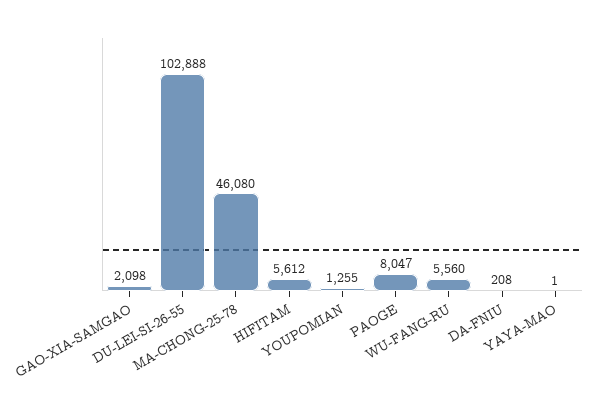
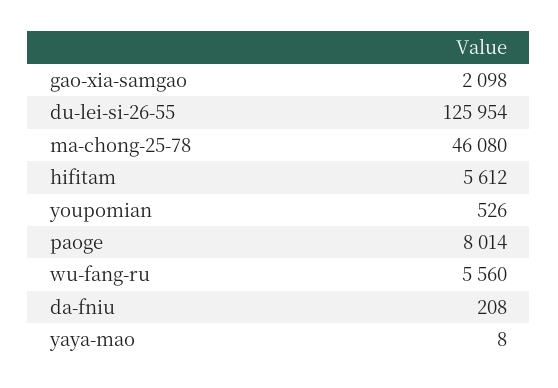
DU-LEI-SI-26-55: 102888 -> 125954
YOUPOMIAN: 1255 -> 526
PAOGE: 8047 -> 8014
YAYA-MAO: 1 -> 8

